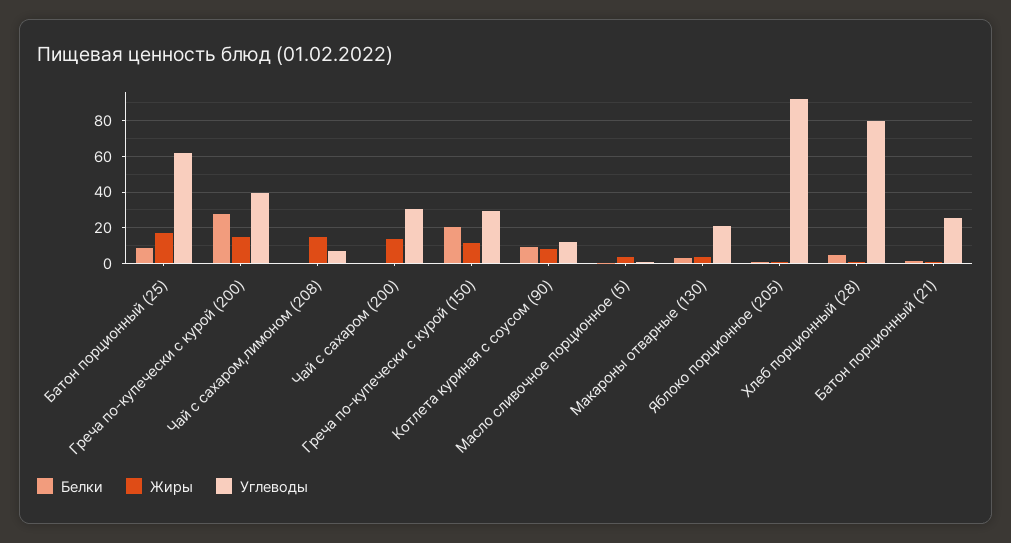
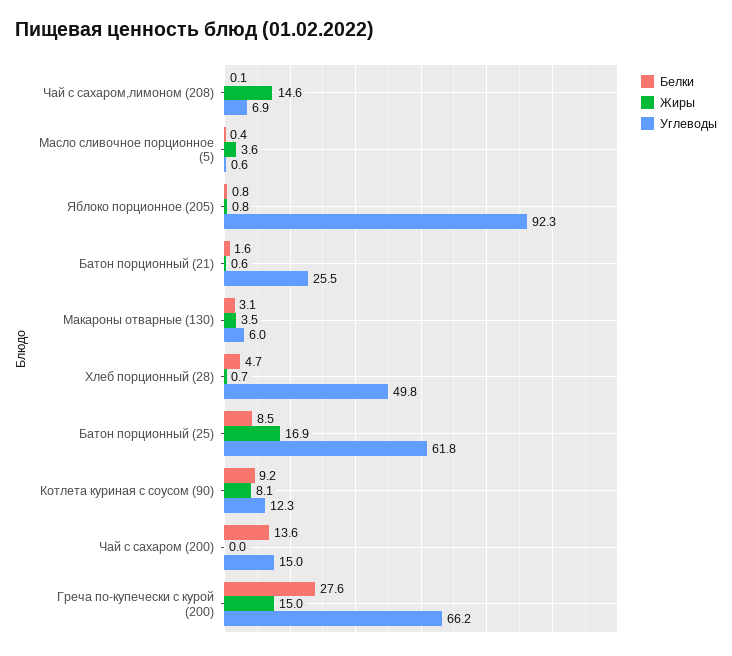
Углеводы, Греча по-купечески с курой (200): 40 -> 66.2
Белки, Чай с сахаром (200): 0 -> 13.6
Жиры, Чай с сахаром (200): 15 -> 0
Углеводы, Чай с сахаром (200): 30 -> 15
Белки, Греча по-купечески с курой (150): 20 -> none
Жиры, Греча по-купечески с курой (150): 10 -> none
Углеводы, Греча по-купечески с курой (150): 30 -> none
Углеводы, Макароны отварные (130): 20 -> 6
Углеводы, Хлеб порционный (28): 80 -> 49.8

